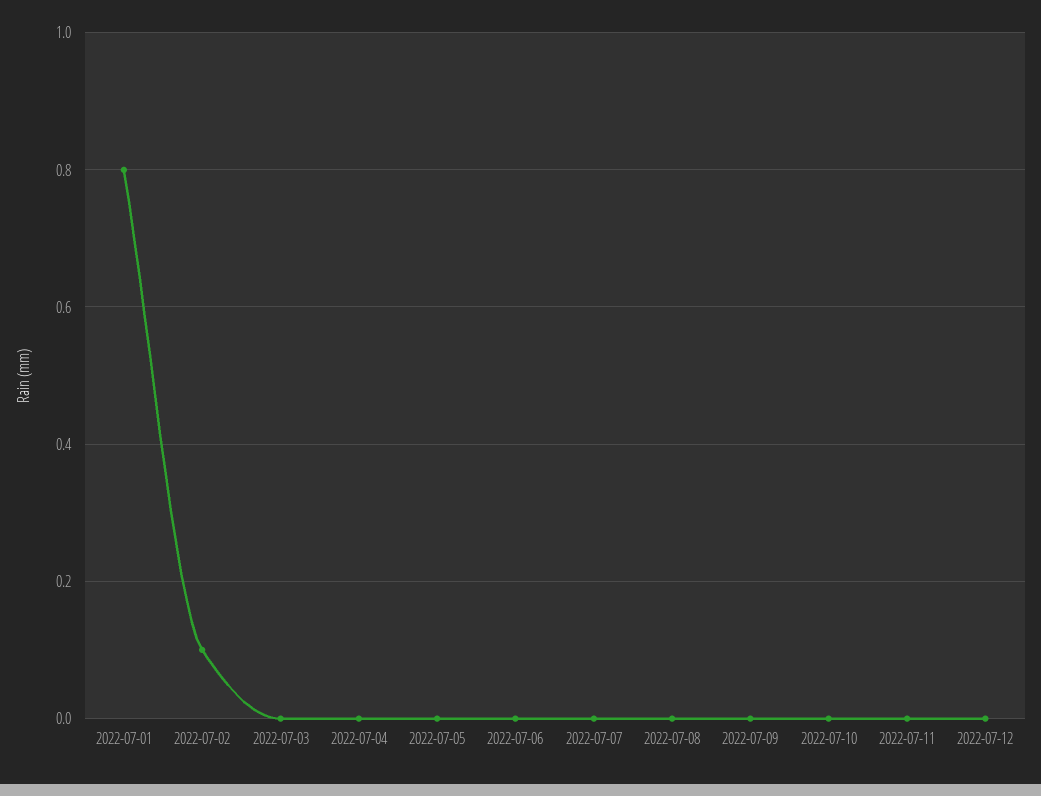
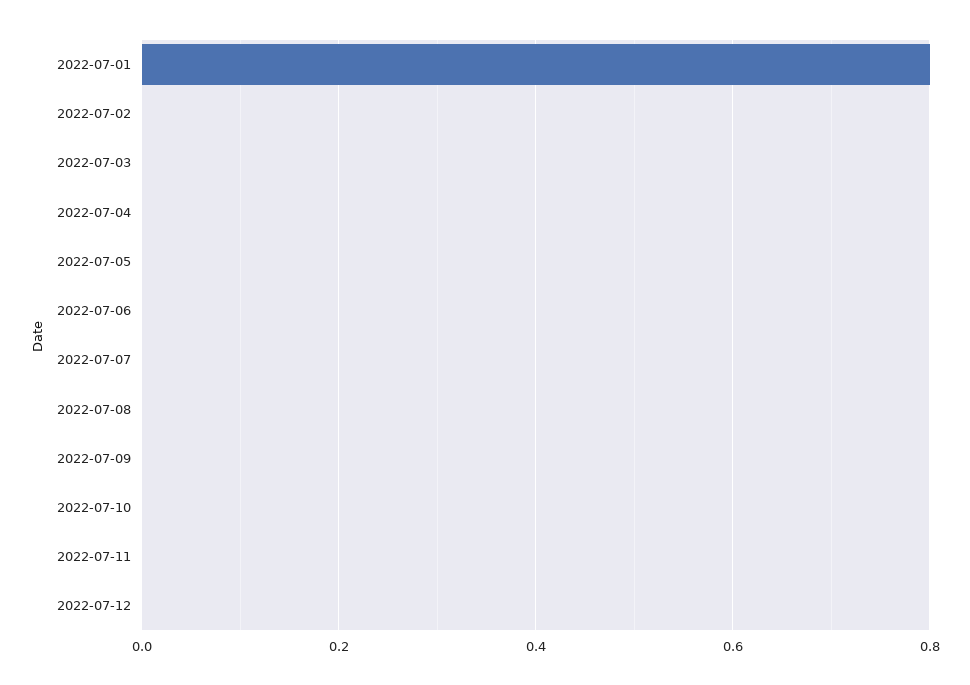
2022-07-02: 0.1 -> 0

